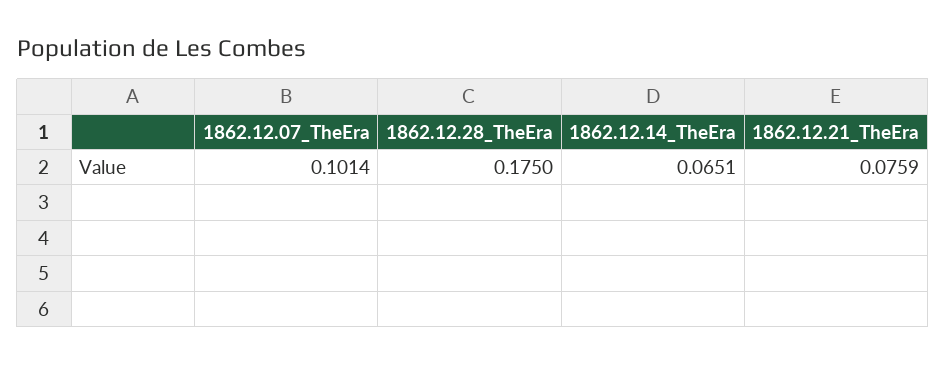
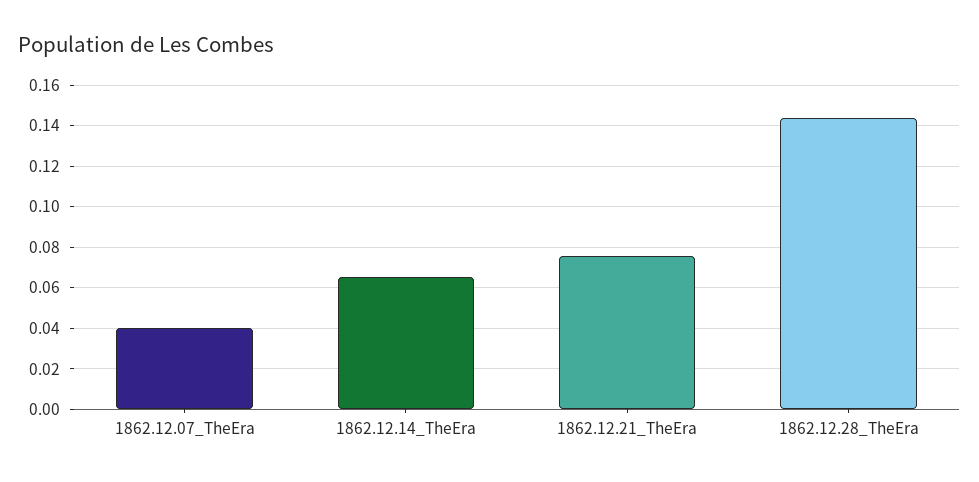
1862.12.07_TheEra: 0.1014 -> 0.04
1862.12.28_TheEra: 0.175 -> 0.145

